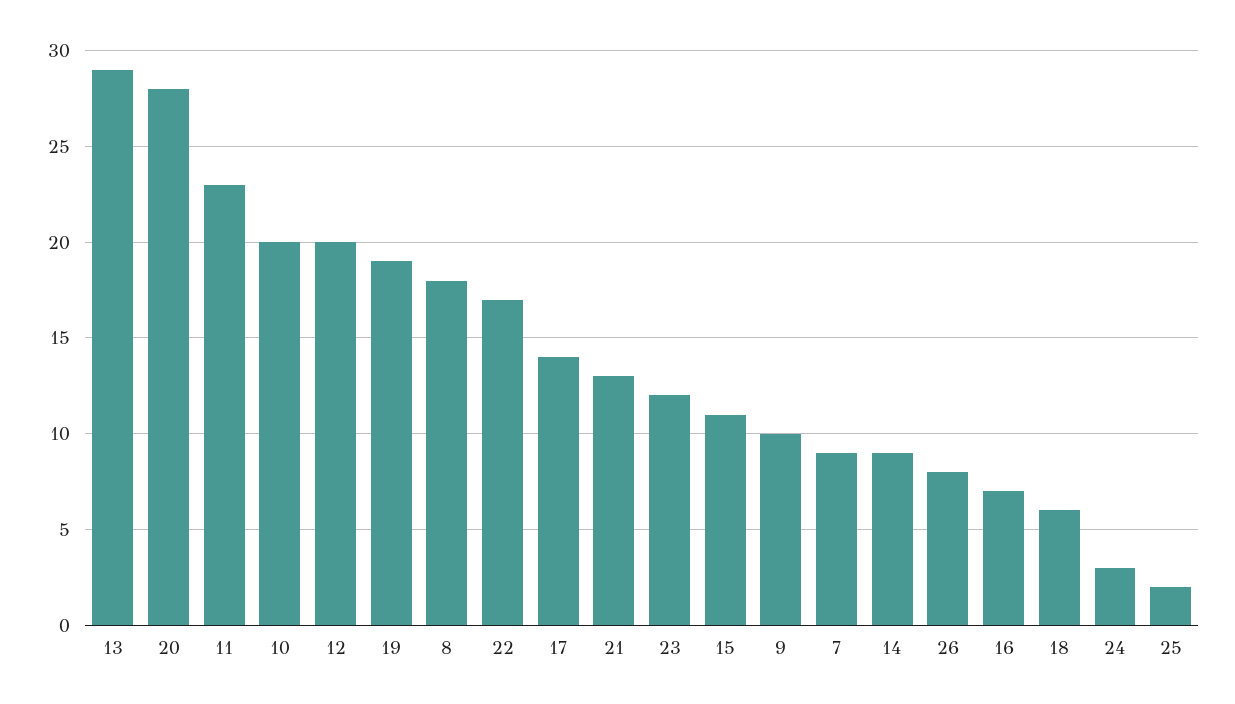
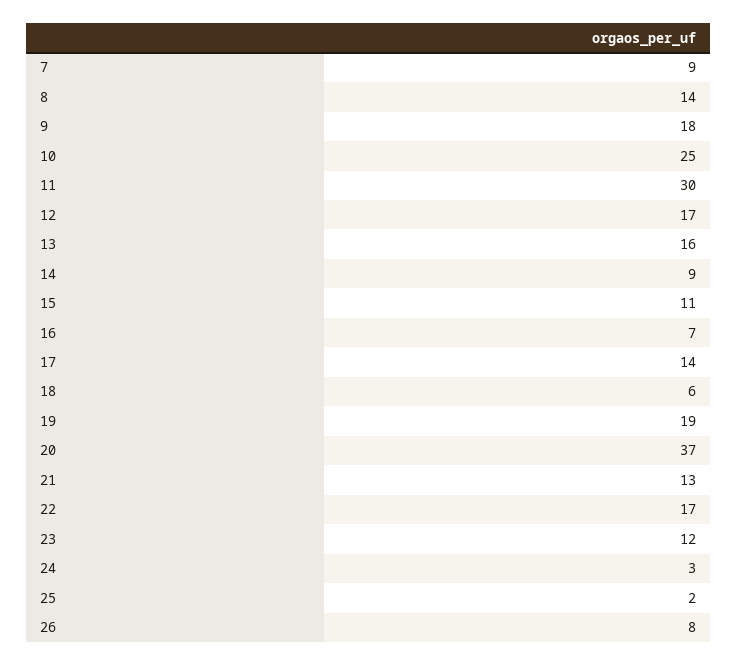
13: 29 -> 16
20: 28 -> 37
11: 23 -> 30
10: 20 -> 25
12: 20 -> 17
8: 18 -> 14
9: 10 -> 18

